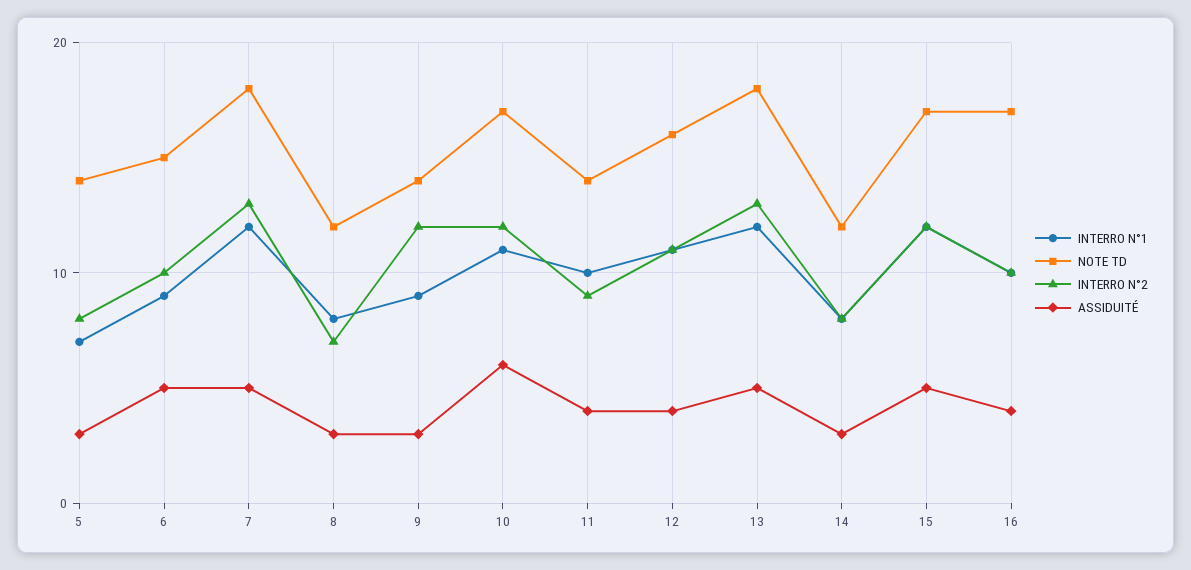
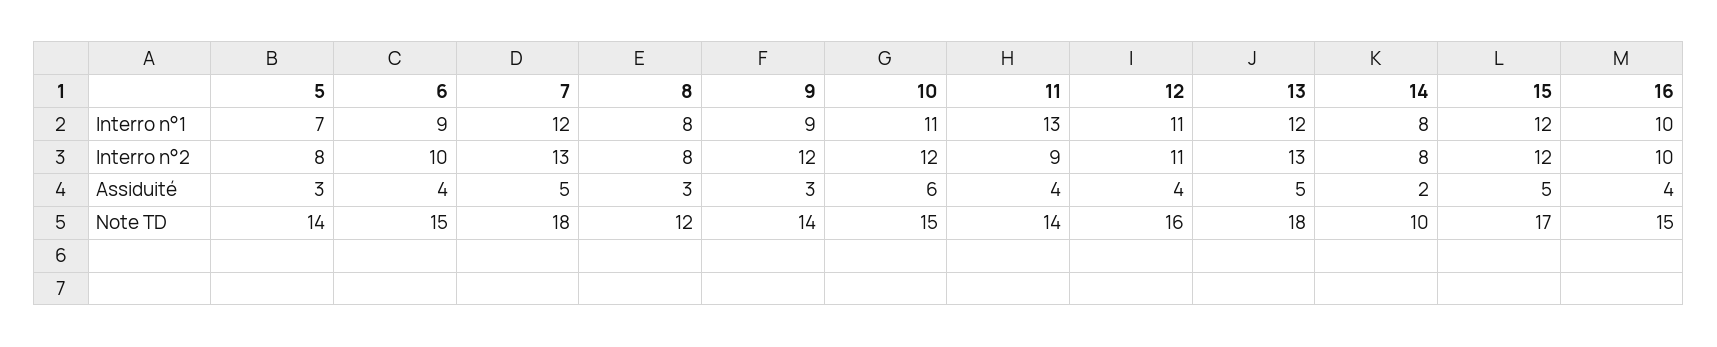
ASSIDUITÉ, 6: 5 -> 4
INTERRO N°2, 8: 7 -> 8
NOTE TD, 10: 17 -> 15
INTERRO N°1, 11: 10 -> 13
NOTE TD, 14: 12 -> 10
ASSIDUITÉ, 14: 3 -> 2
NOTE TD, 16: 17 -> 15

